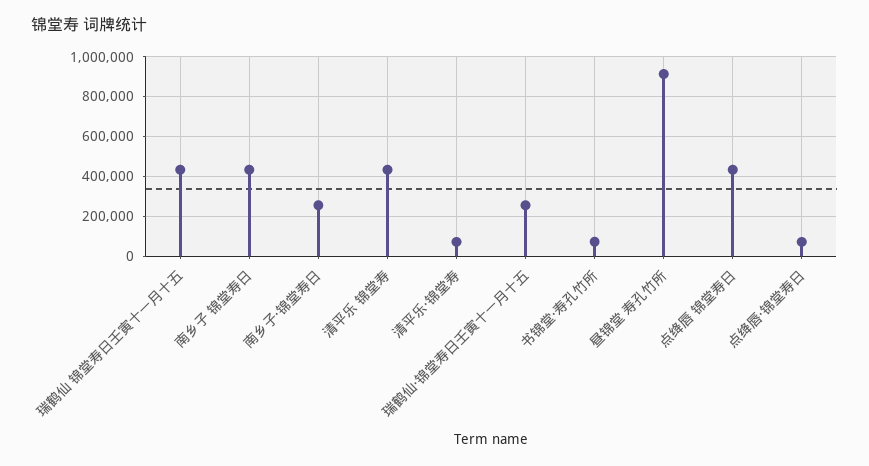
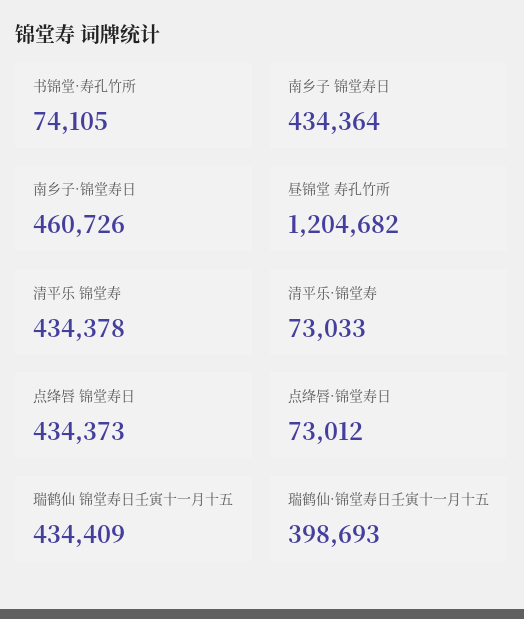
南乡子·锦堂寿日: 250000 -> 460726
瑞鹤仙·锦堂寿日壬寅十一月十五: 250000 -> 398693
昼锦堂 寿孔竹所: 900000 -> 1204682

